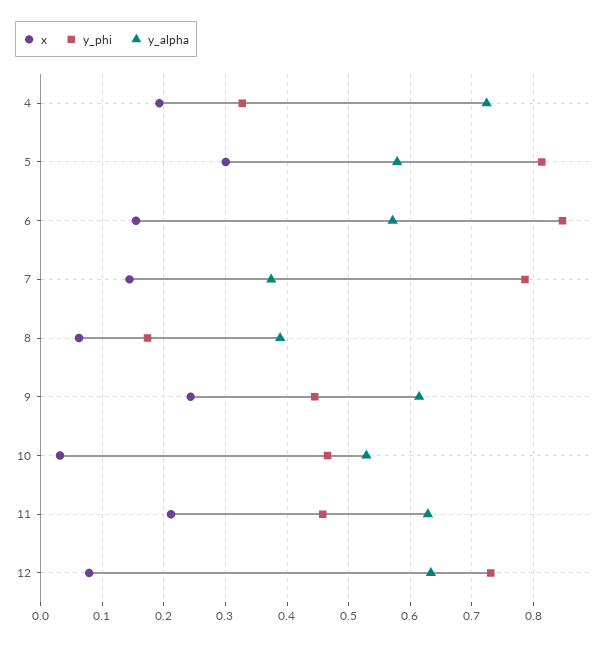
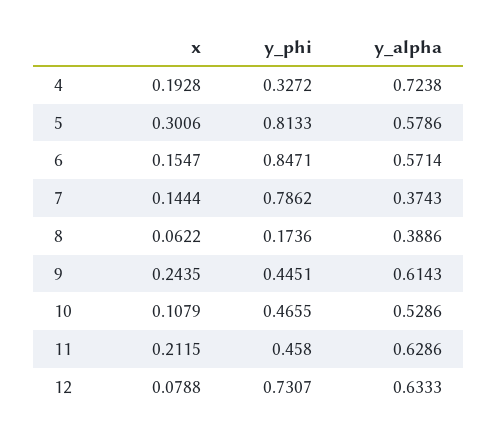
x, 10: 0.03 -> 0.1079

